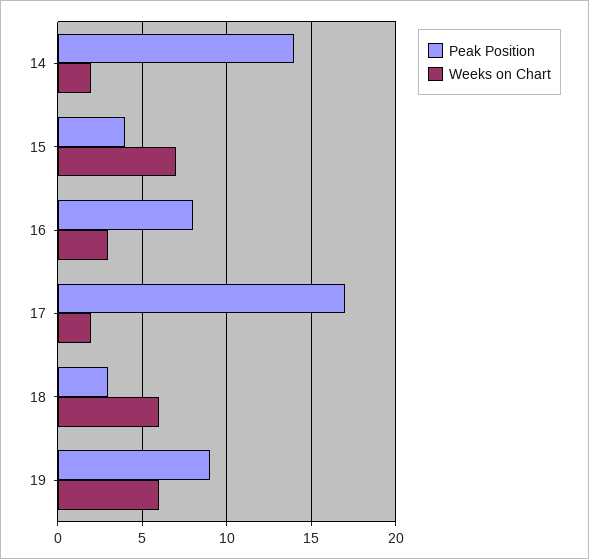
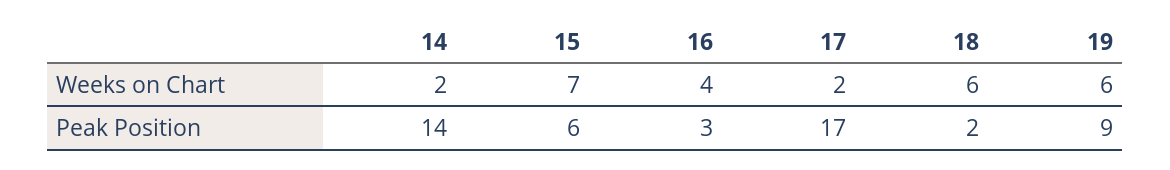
Peak Position, 15: 4 -> 6
Peak Position, 16: 8 -> 3
Weeks on Chart, 16: 3 -> 4
Peak Position, 18: 3 -> 2

